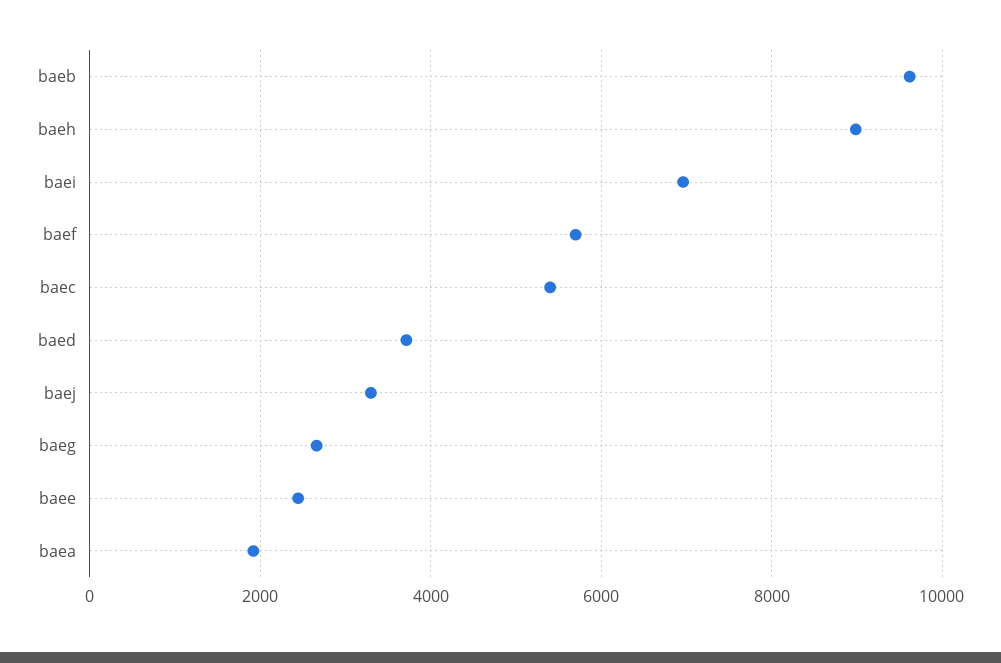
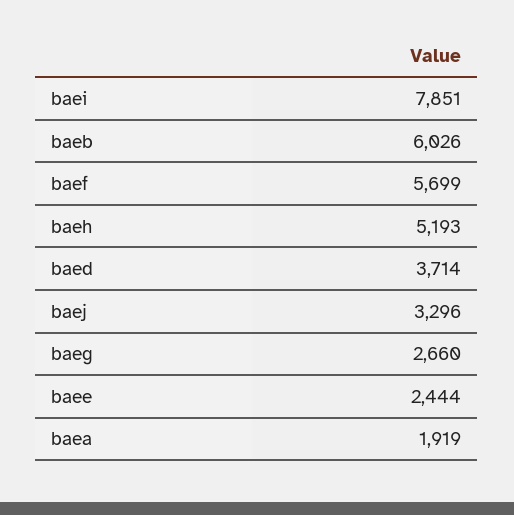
baeb: 9600 -> 6026
baeh: 9000 -> 5193
baei: 7000 -> 7851
baec: 5400 -> none

